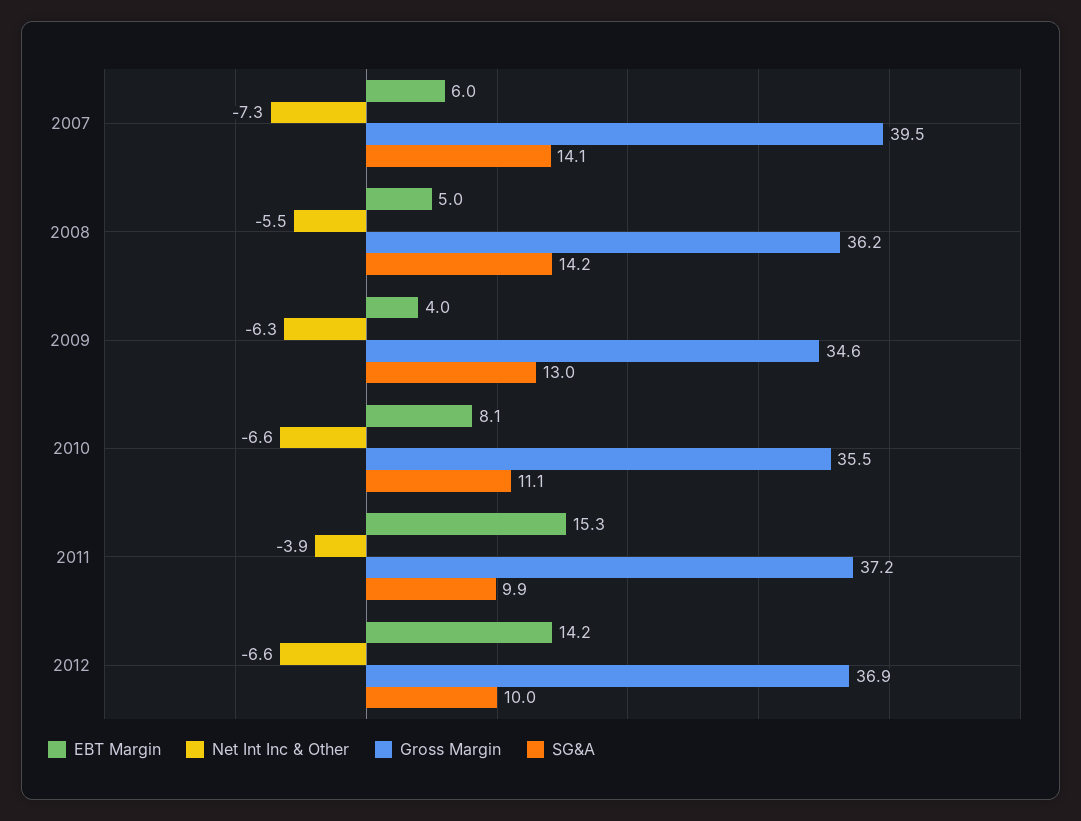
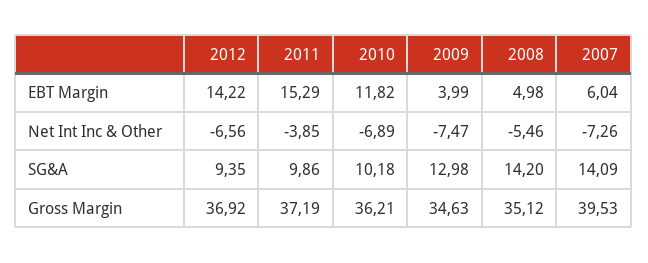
Gross Margin, 2008: 36.2 -> 35.12
Net Int Inc & Other, 2009: -6.3 -> -7.47
EBT Margin, 2010: 8.1 -> 11.82
Net Int Inc & Other, 2010: -6.6 -> -6.89
Gross Margin, 2010: 35.5 -> 36.21
SG&A, 2010: 11.1 -> 10.18
SG&A, 2012: 10 -> 9.35

